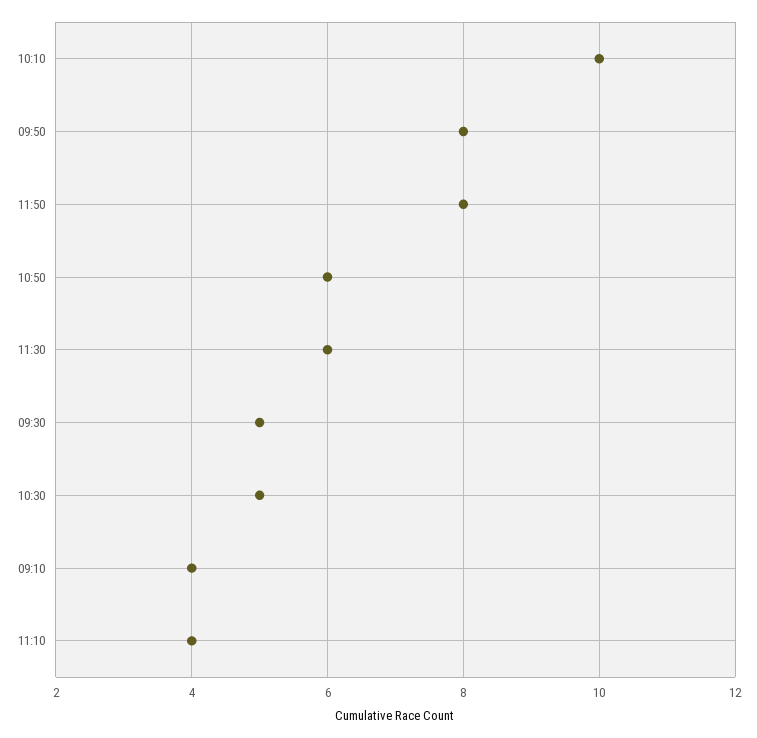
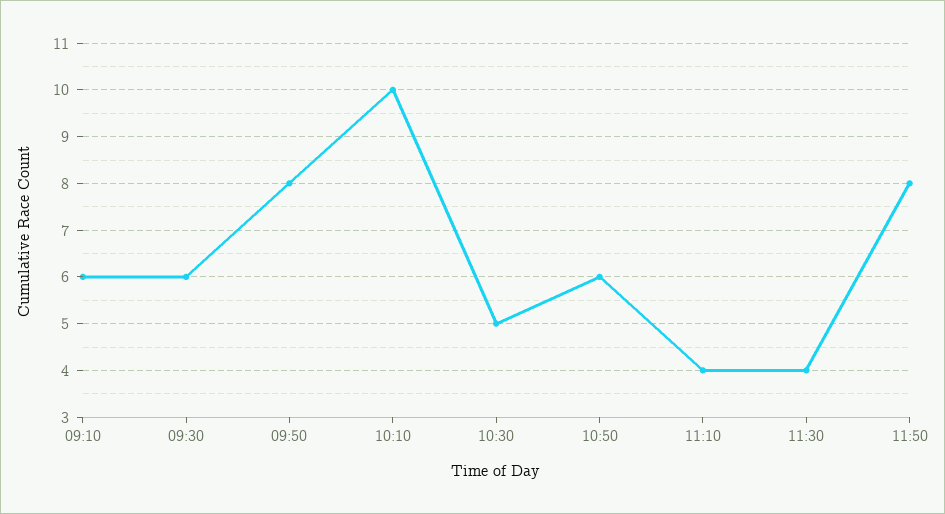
11:30: 6 -> 4
09:30: 5 -> 6
09:10: 4 -> 6

